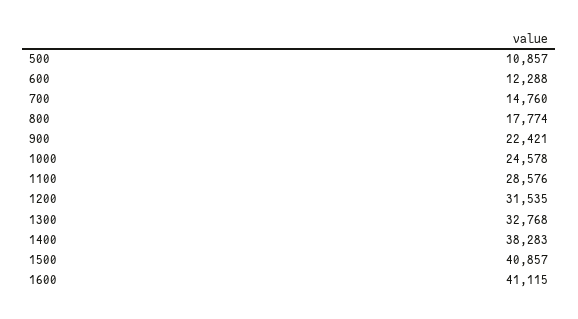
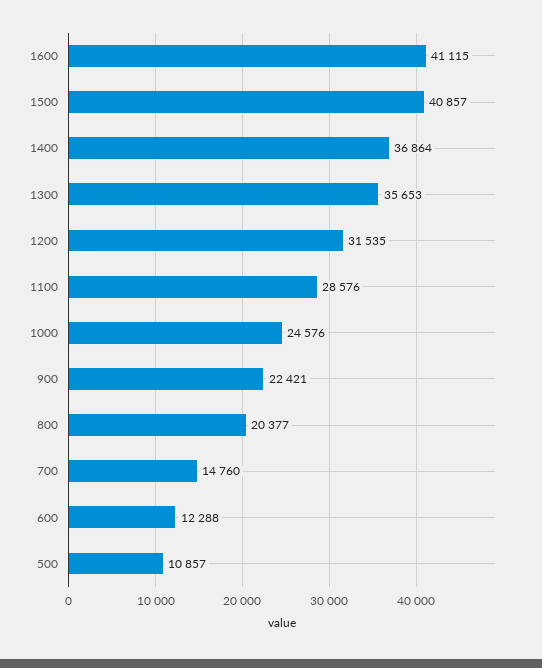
800: 17774 -> 20377
1000: 24578 -> 24576
1300: 32768 -> 35653
1400: 38283 -> 36864

